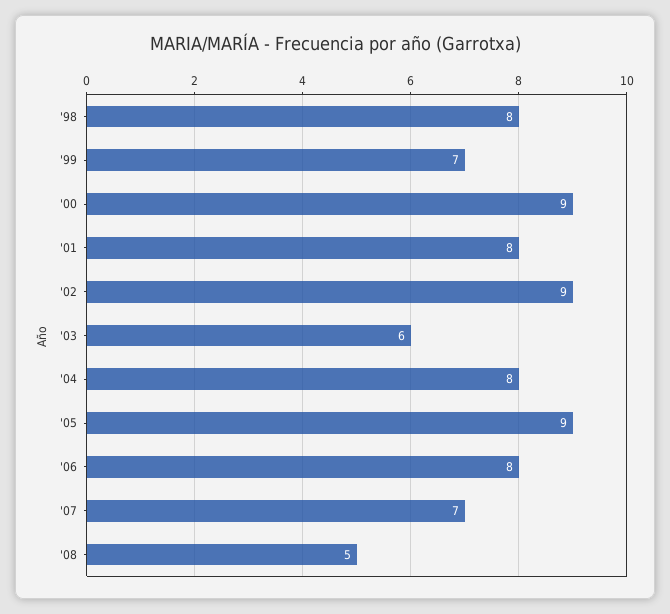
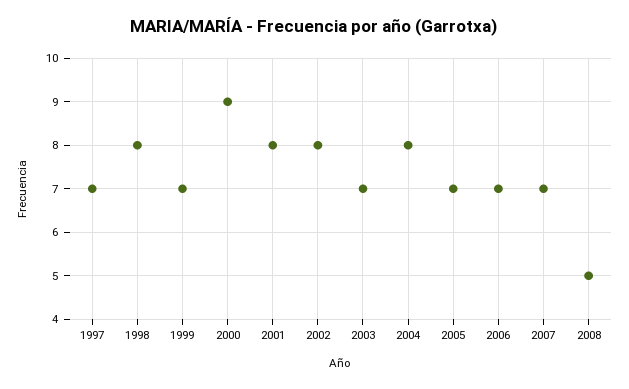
'02: 9 -> 8
'03: 6 -> 7
'05: 9 -> 7
'06: 8 -> 7
1997: none -> 7

